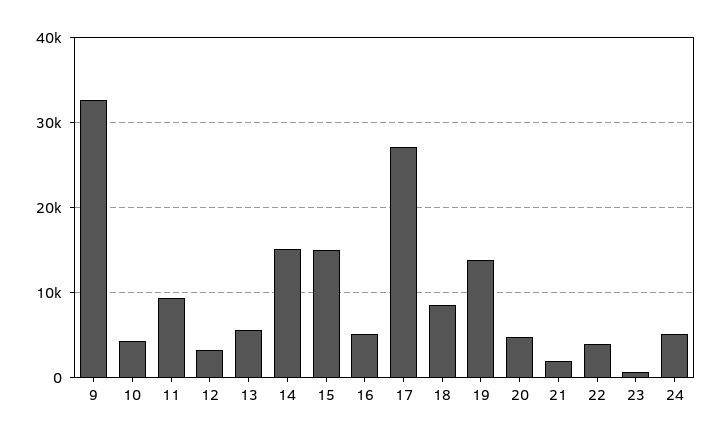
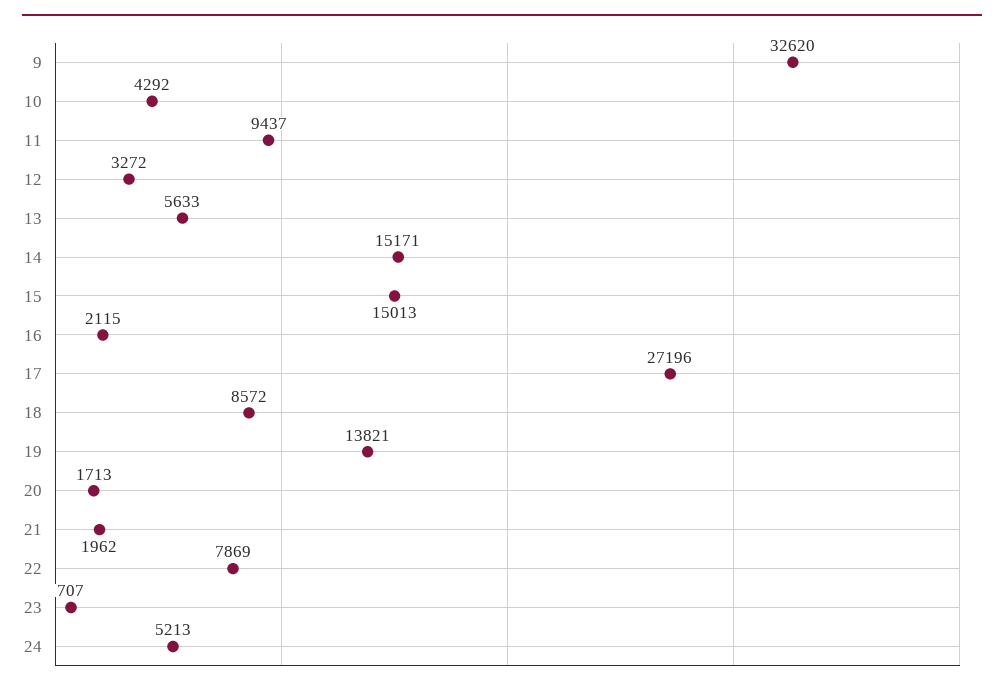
16: 5000 -> 2115
20: 5000 -> 1713
22: 4000 -> 7869

